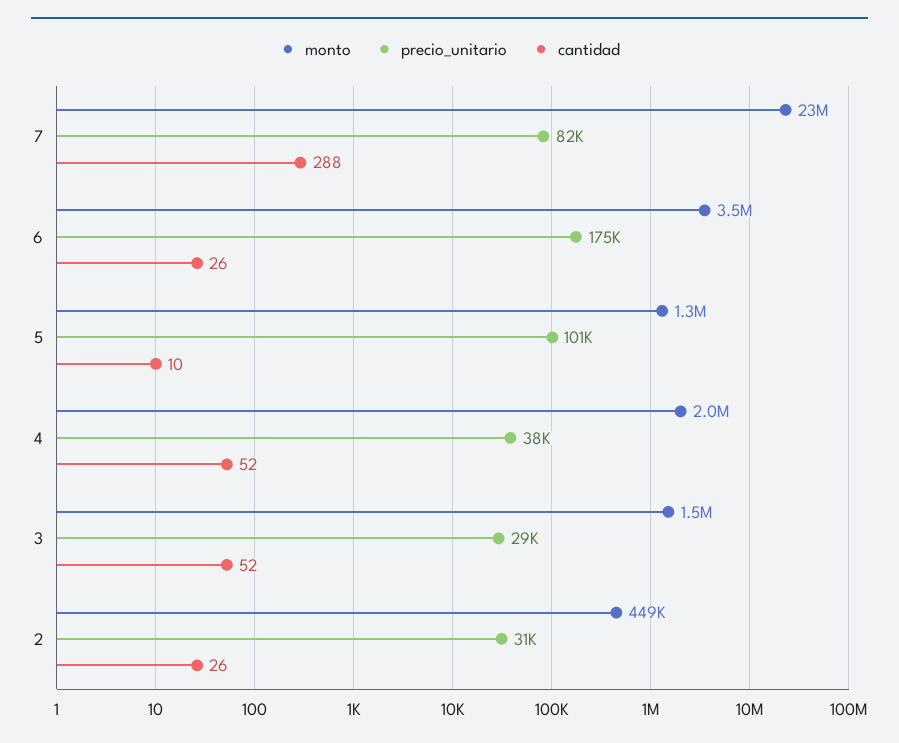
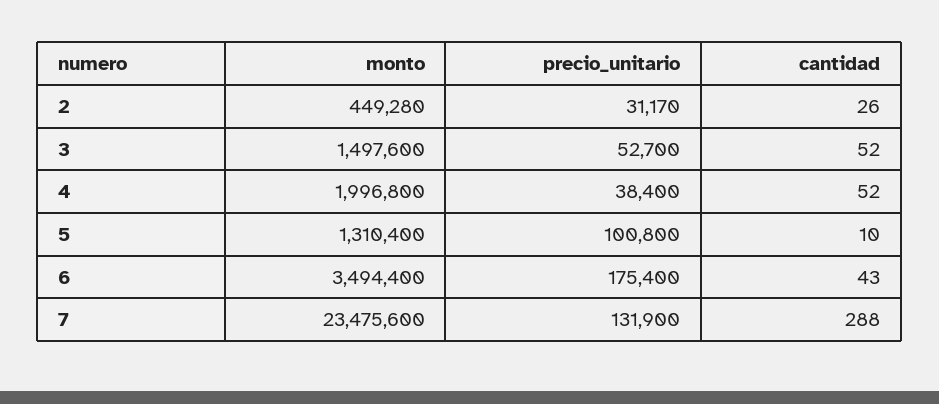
precio_unitario, 7: 82000 -> 131900
cantidad, 6: 26 -> 43
precio_unitario, 3: 29000 -> 52700

